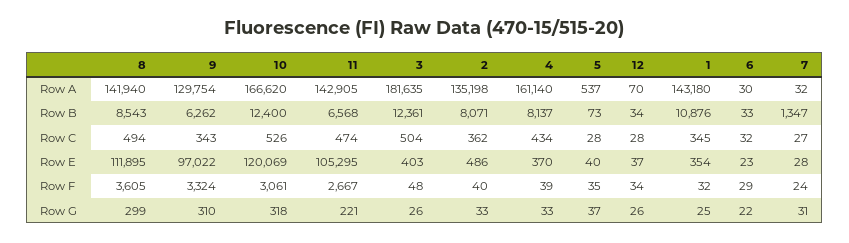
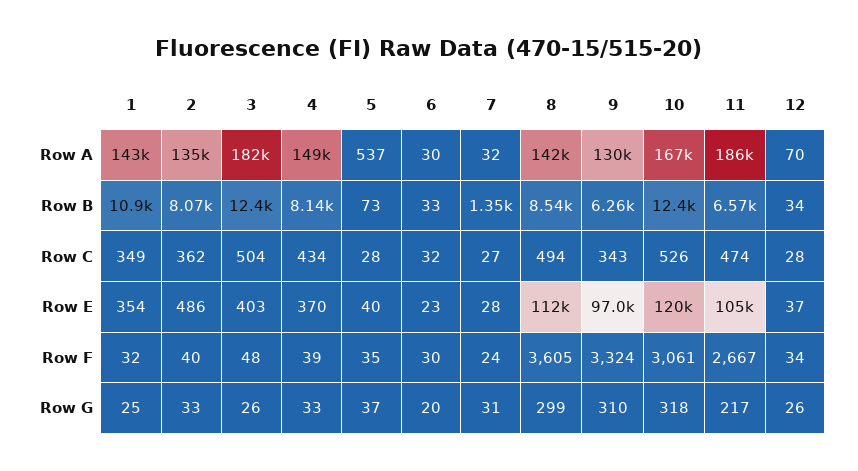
11, Row A: 142905 -> 186000
4, Row A: 161140 -> 149000
1, Row C: 345 -> 349
6, Row F: 29 -> 30
11, Row G: 221 -> 217
6, Row G: 22 -> 20

